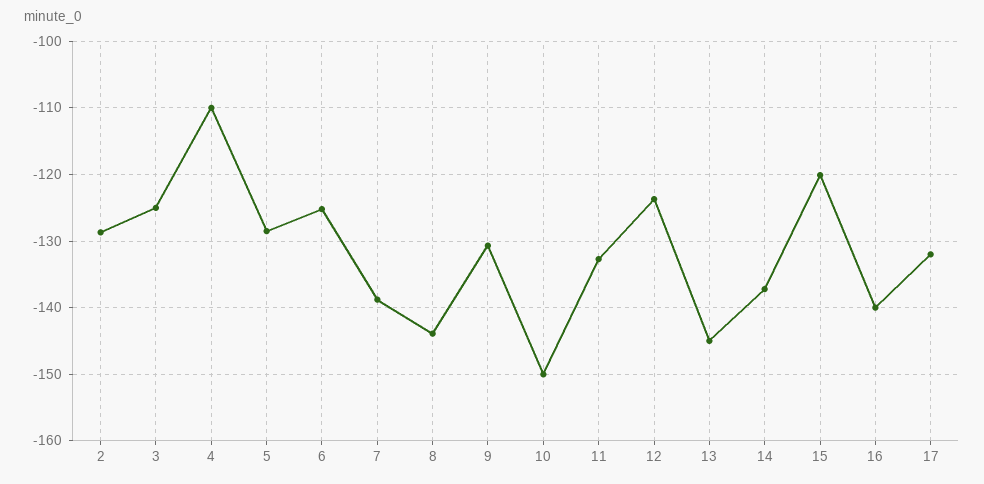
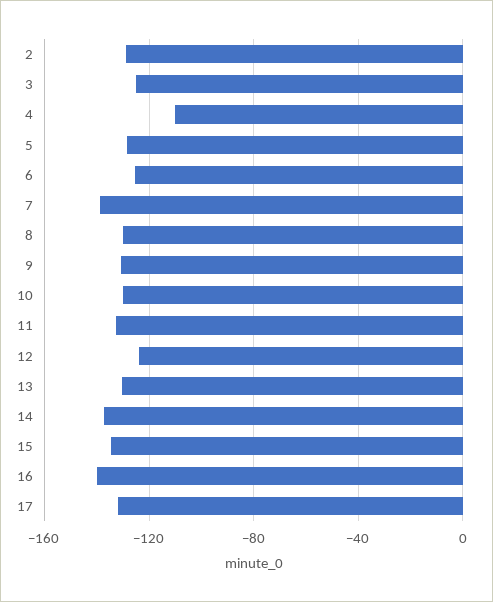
8: -144 -> -130
10: -150 -> -130
13: -145 -> -130
15: -120 -> -135

